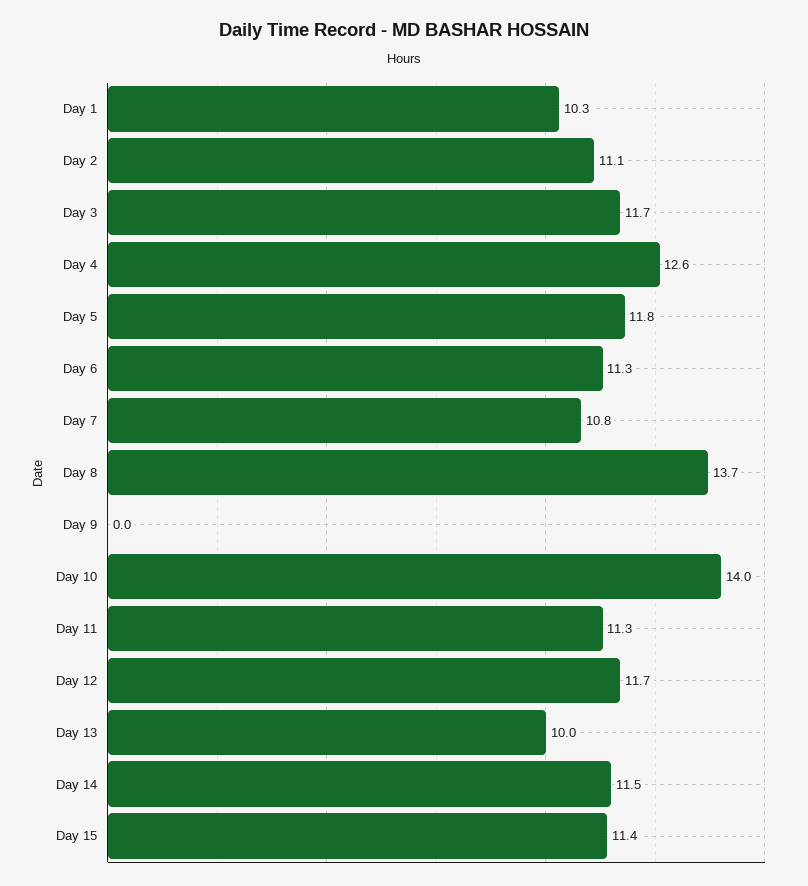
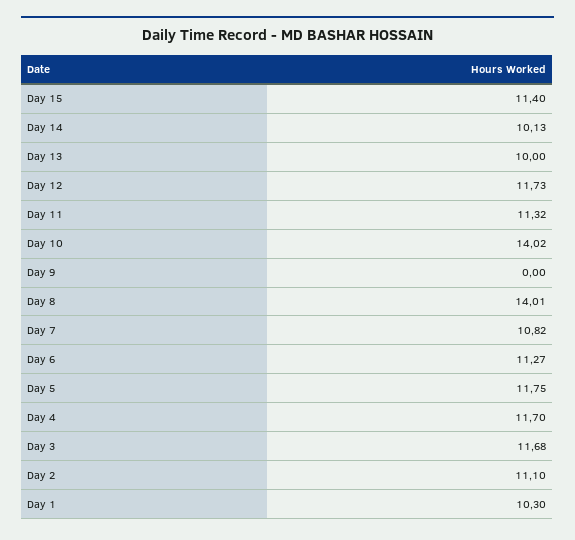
Day 4: 12.6 -> 11.7
Day 8: 13.7 -> 14.01
Day 14: 11.5 -> 10.13

